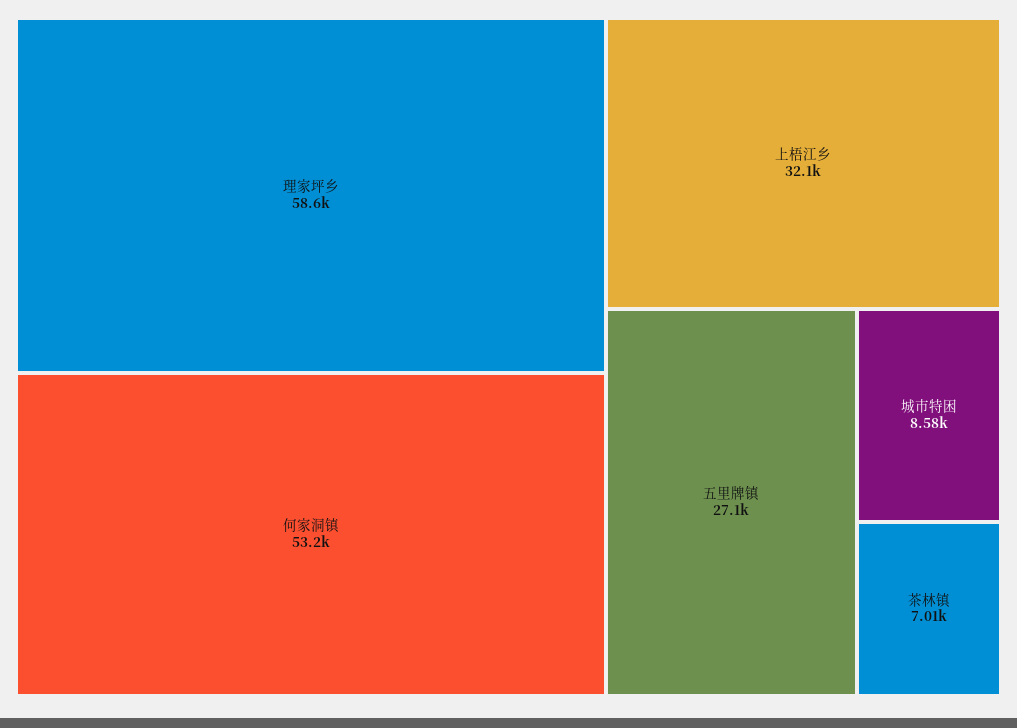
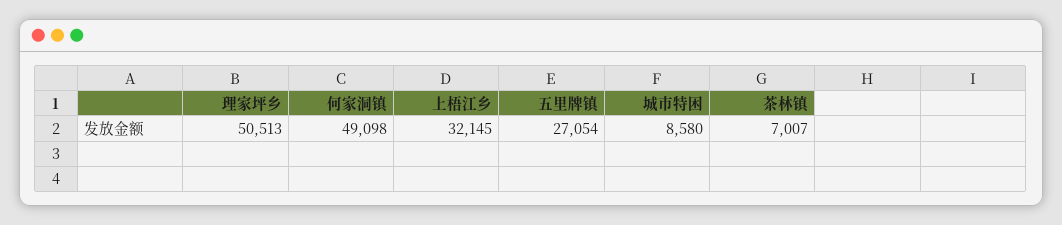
理家坪乡: 58600 -> 50513
何家洞镇: 53200 -> 49098

